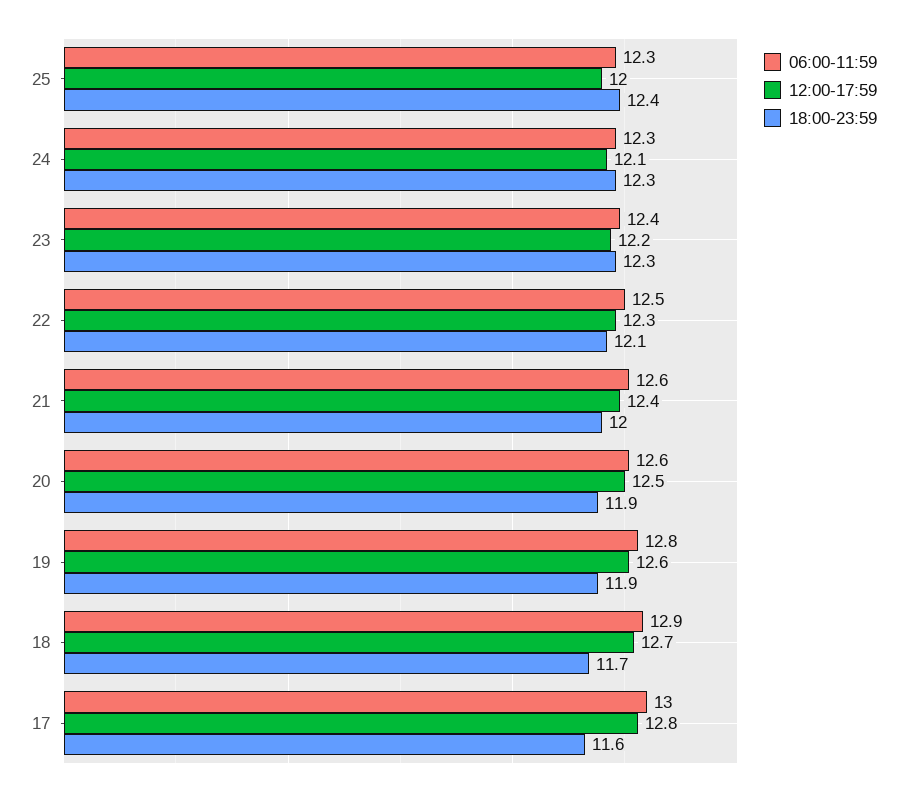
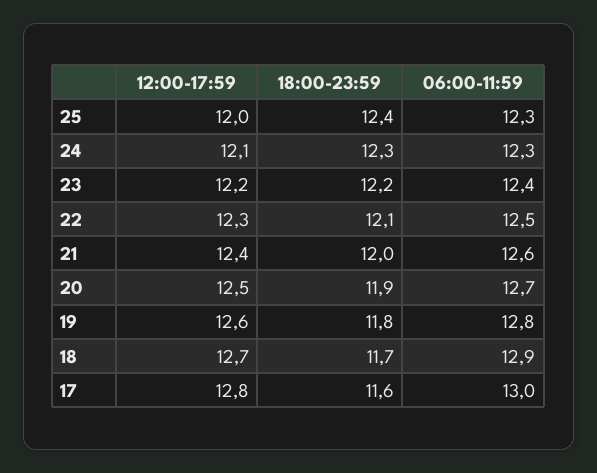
18:00-23:59, 23: 12.3 -> 12.2
06:00-11:59, 20: 12.6 -> 12.7
18:00-23:59, 19: 11.9 -> 11.8

